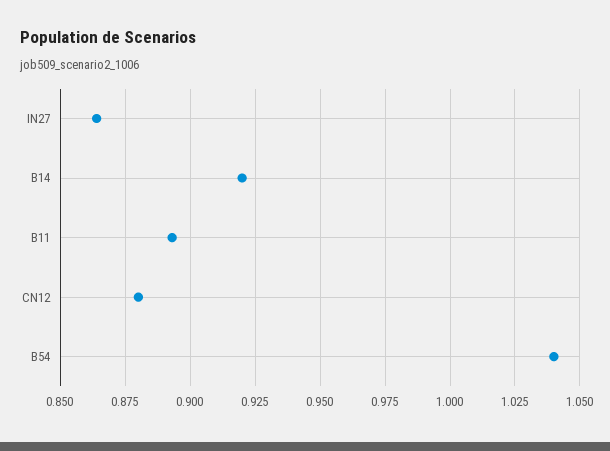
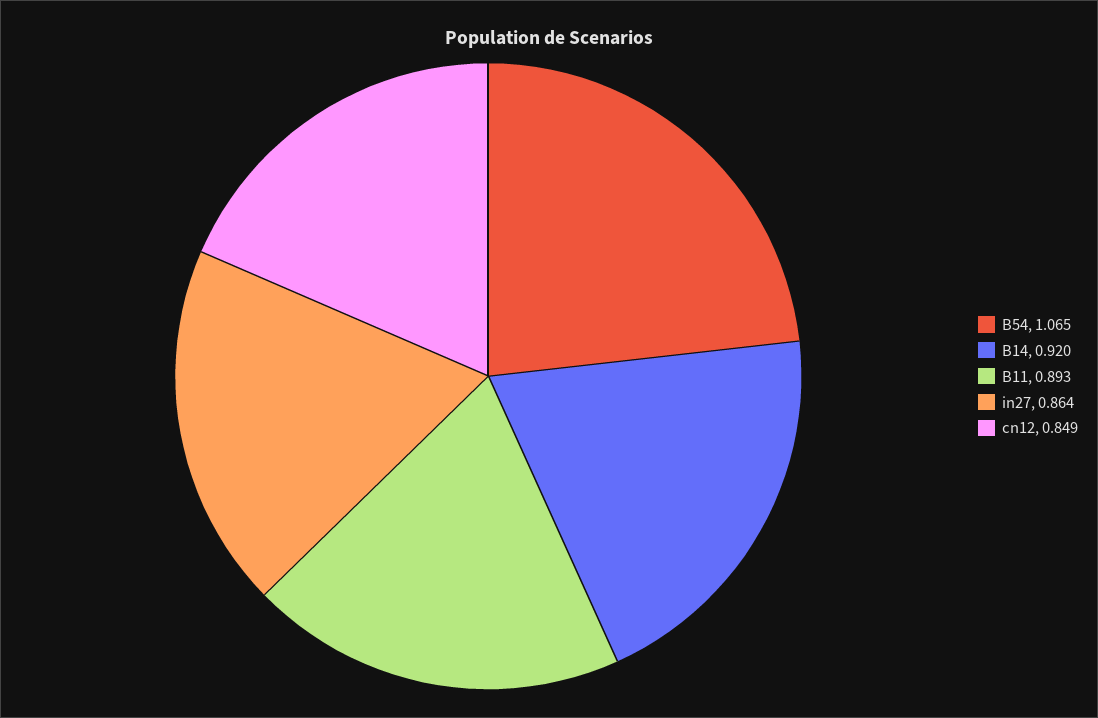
CN12: 0.88 -> 0.849
B54: 1.04 -> 1.065

